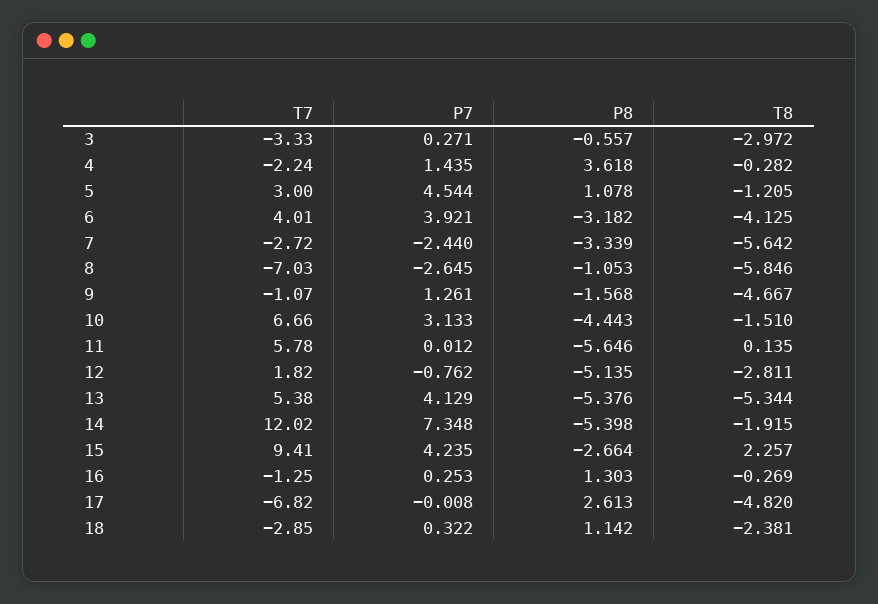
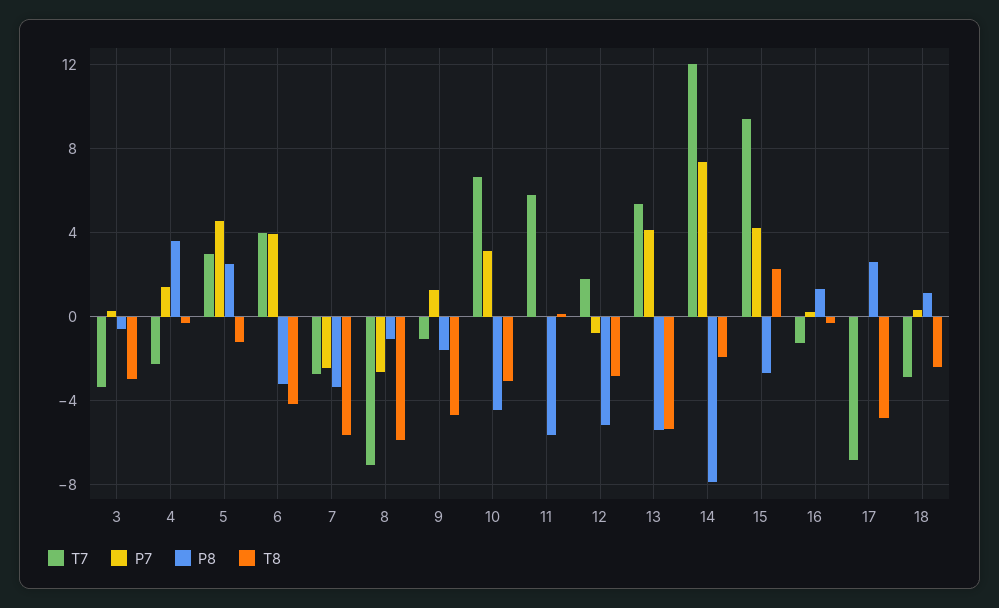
P8, 5: 1.078 -> 2.5
T8, 10: -1.51 -> -3
P8, 14: -5.398 -> -8

